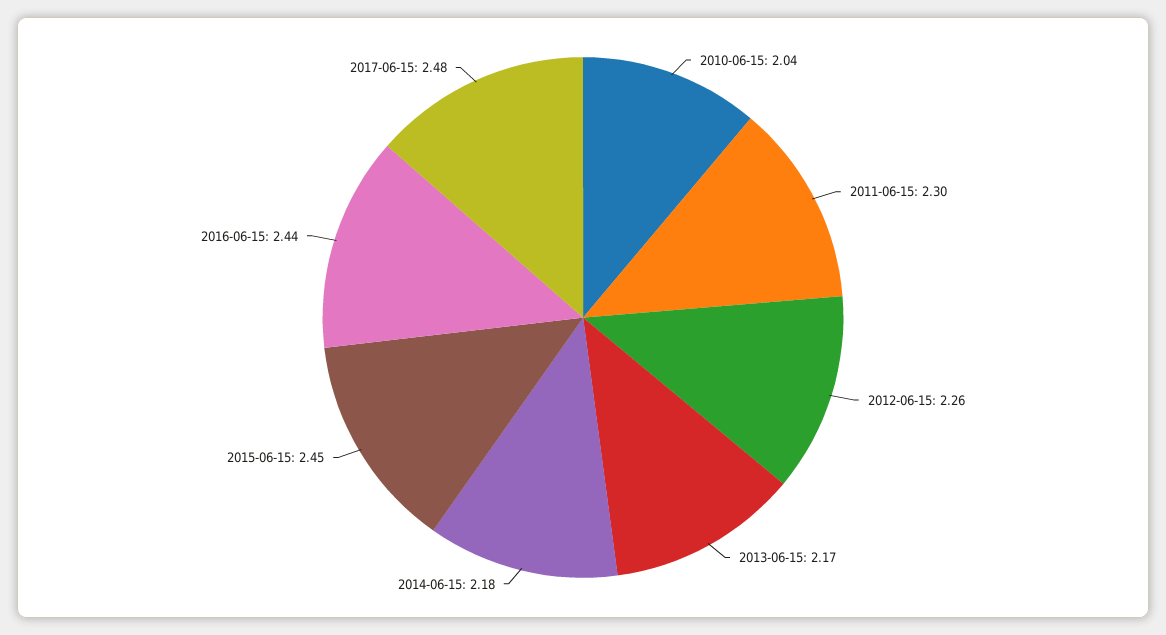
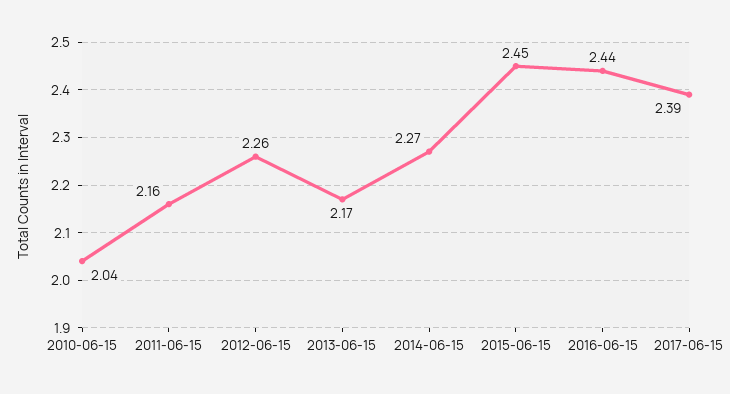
2011-06-15: 2.3 -> 2.16
2014-06-15: 2.18 -> 2.27
2017-06-15: 2.48 -> 2.39

